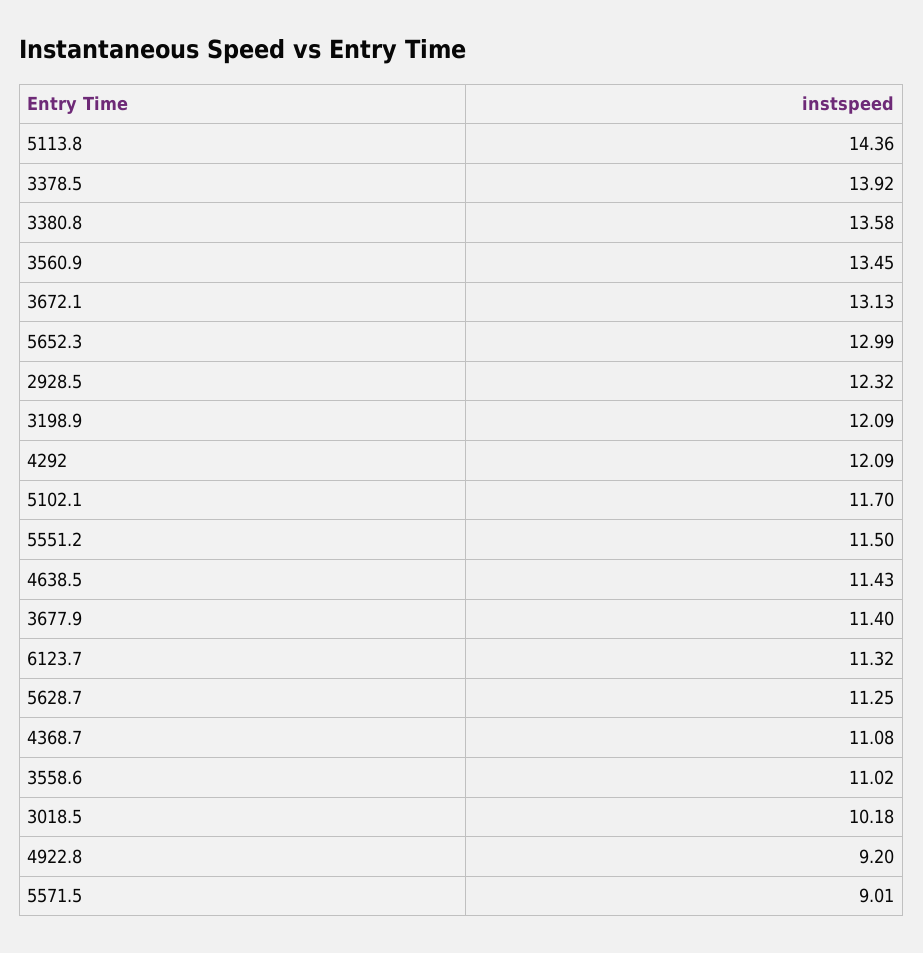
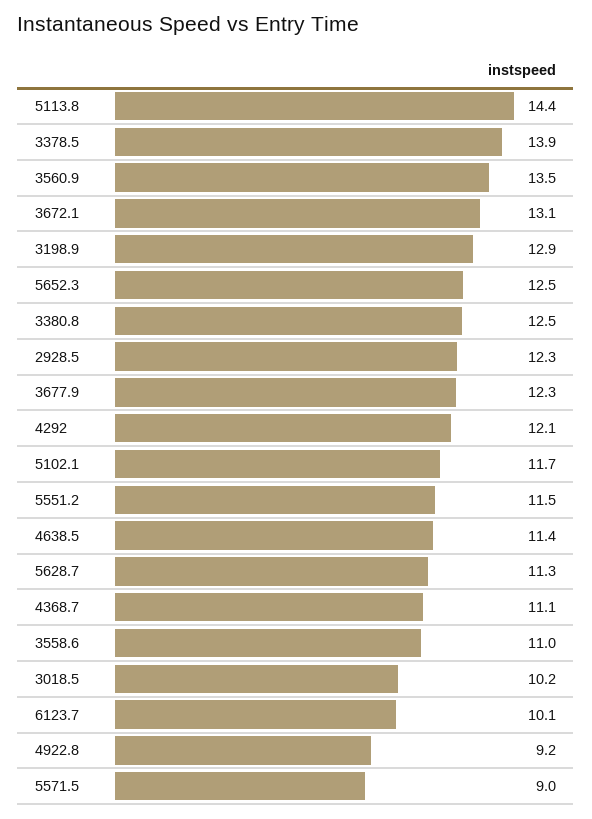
3380.8: 13.58 -> 12.5
5652.3: 12.99 -> 12.5
3198.9: 12.09 -> 12.9
3677.9: 11.4 -> 12.3
6123.7: 11.32 -> 10.1

